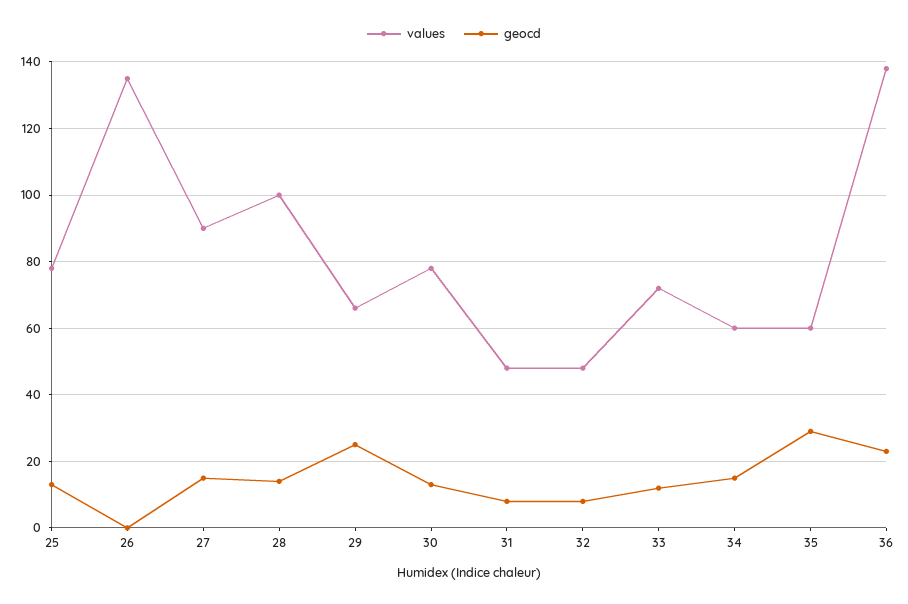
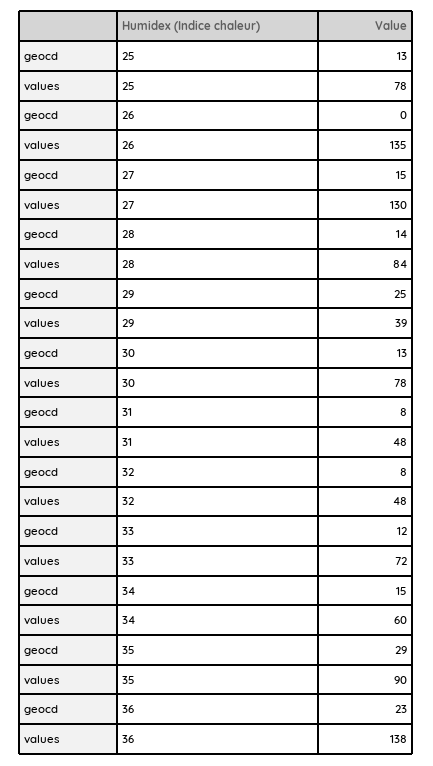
values, 27: 90 -> 130
values, 28: 100 -> 84
values, 29: 65 -> 39
values, 35: 60 -> 90

